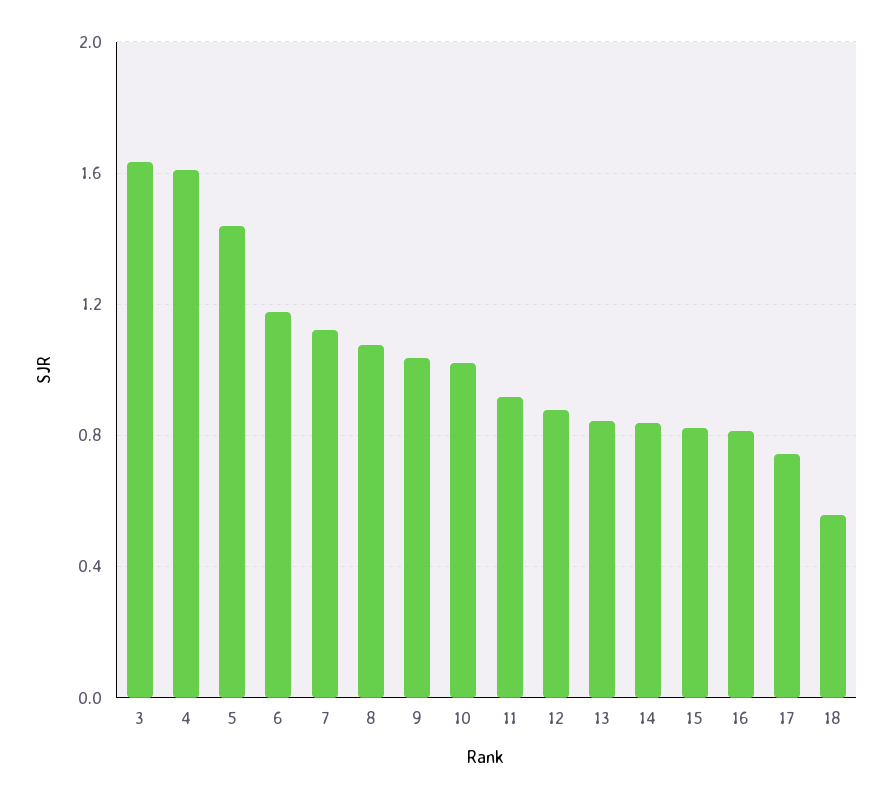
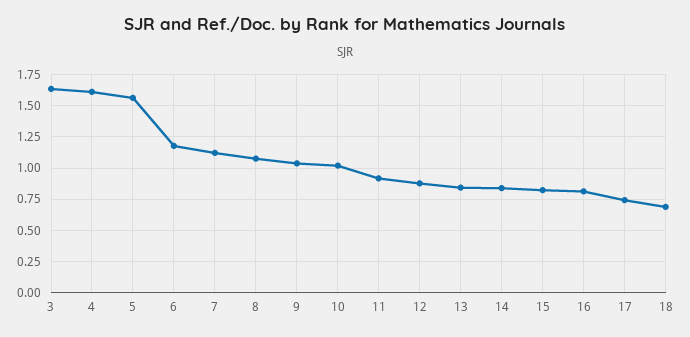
5: 1.45 -> 1.55
18: 0.55 -> 0.7

